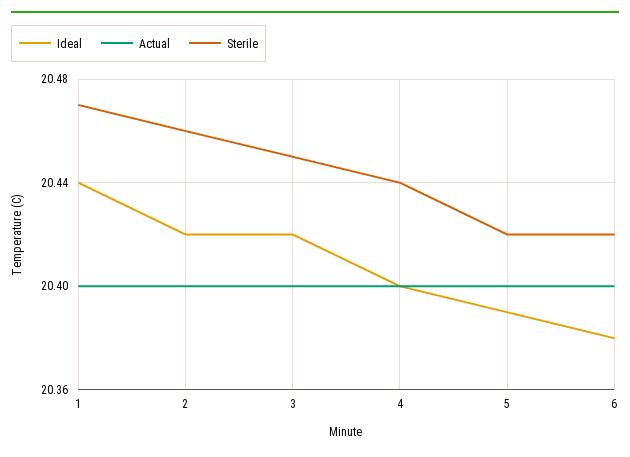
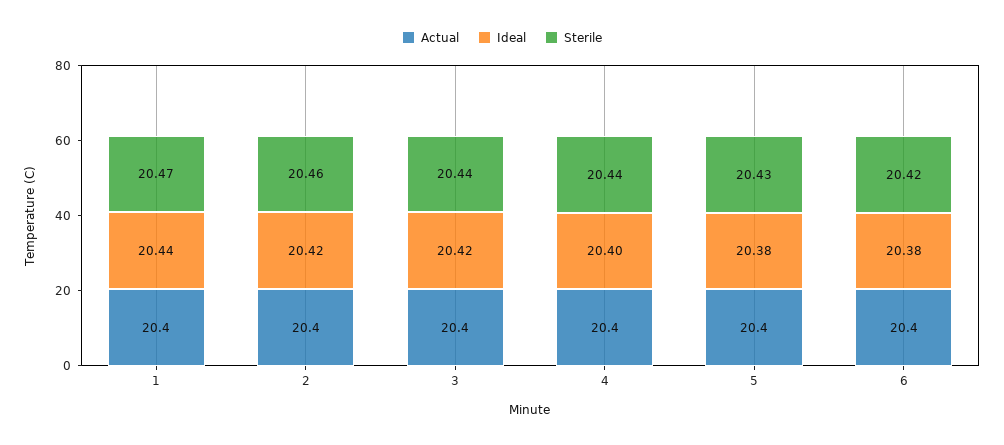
Sterile, 3: 20.45 -> 20.44
Ideal, 5: 20.39 -> 20.38
Sterile, 5: 20.42 -> 20.43

